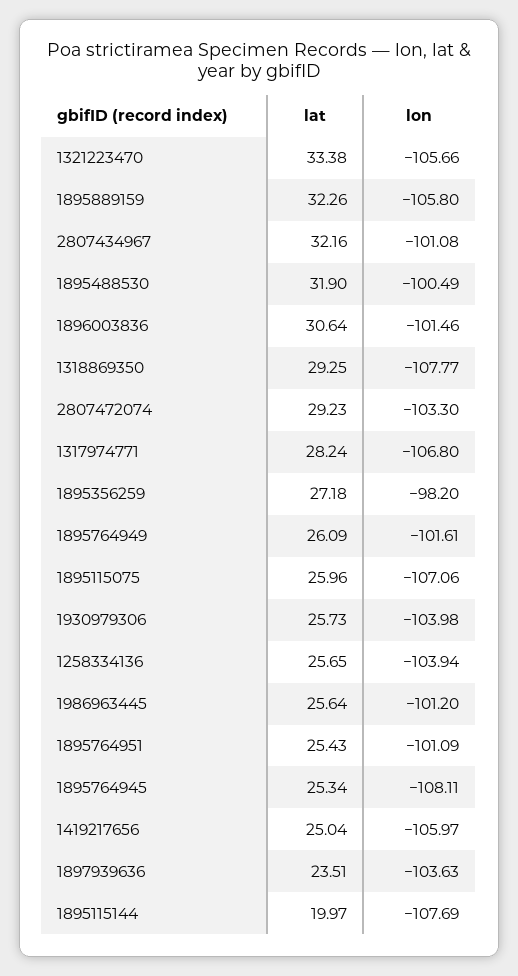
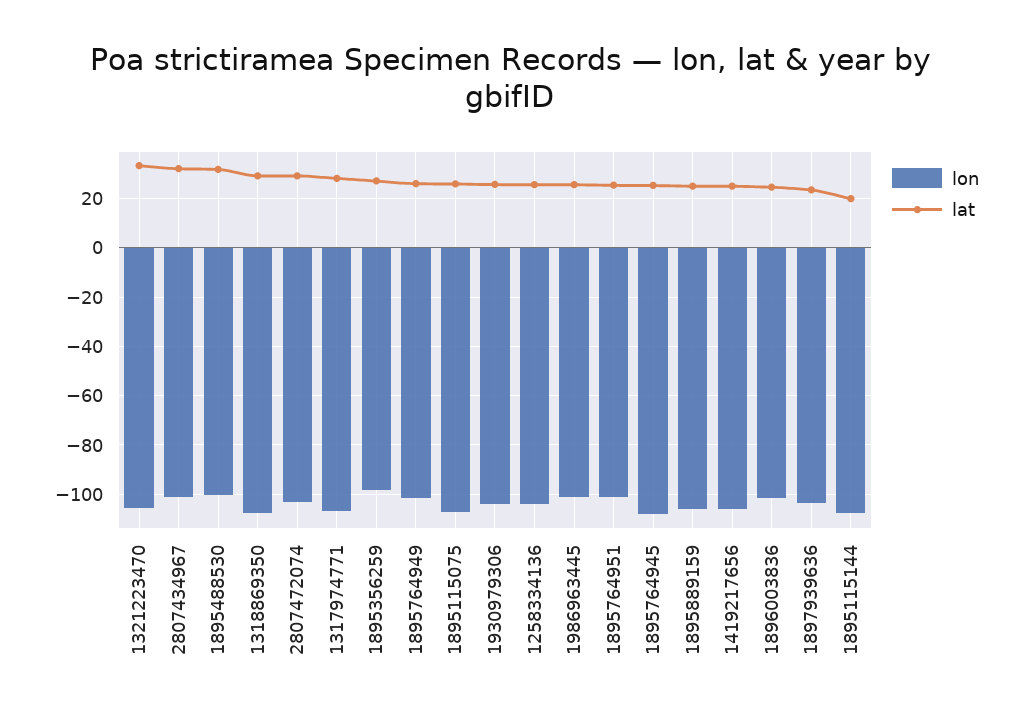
lat, 1895889159: 32.26 -> 25
lat, 1896003836: 30.64 -> 25

